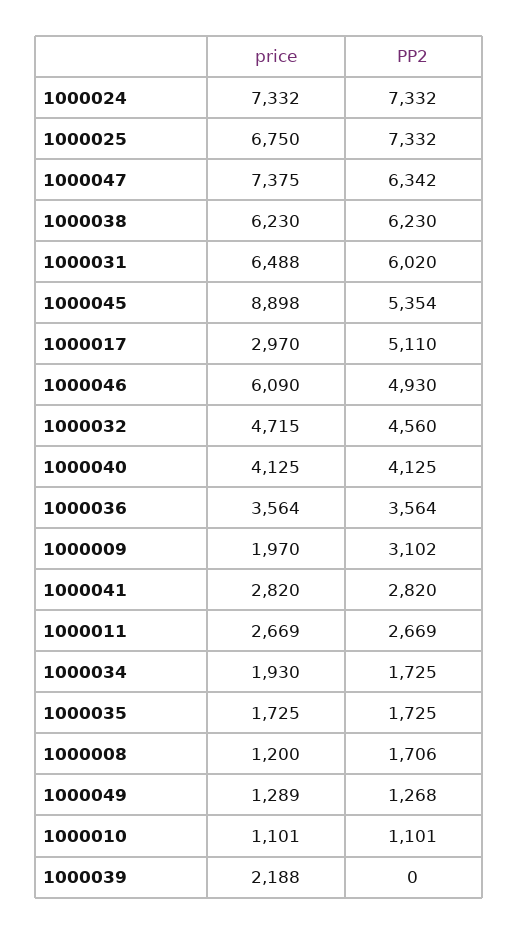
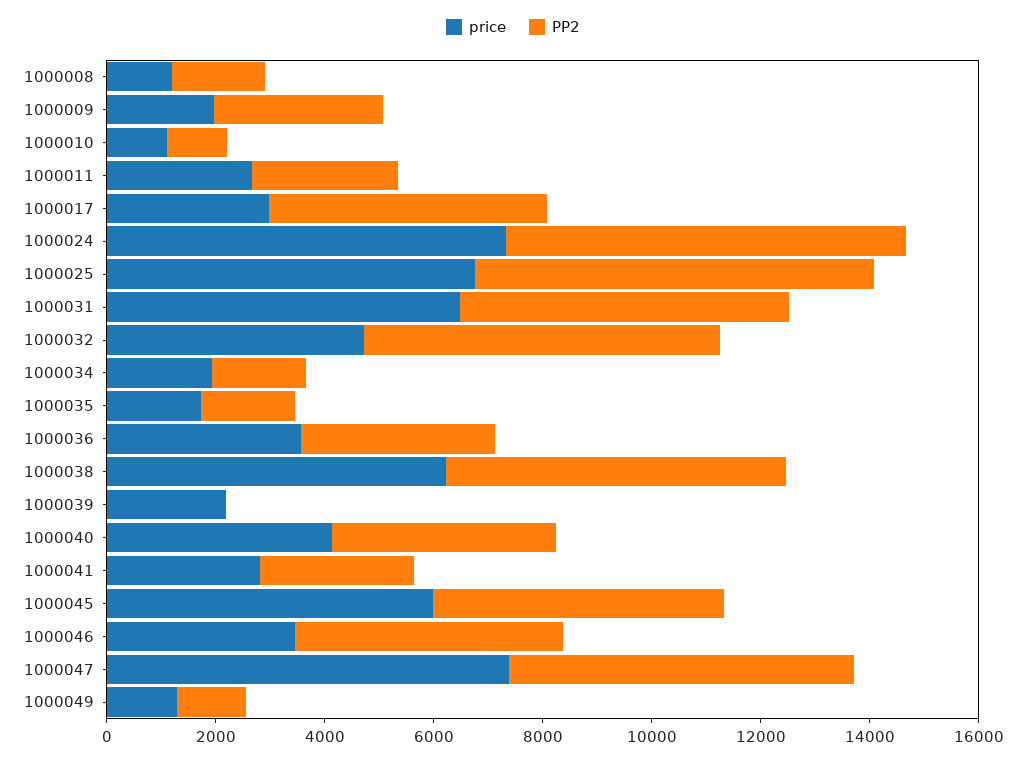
price, 1000045: 8898 -> 6000
price, 1000046: 6090 -> 3500
PP2, 1000032: 4560 -> 6500

